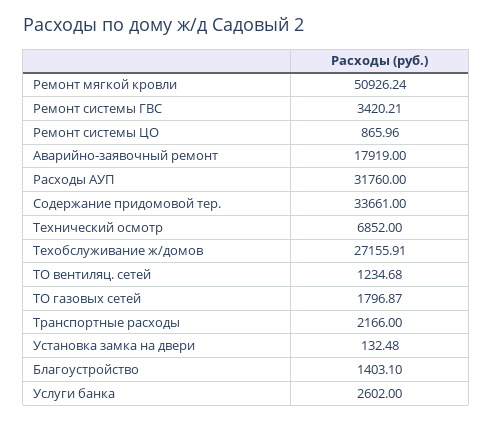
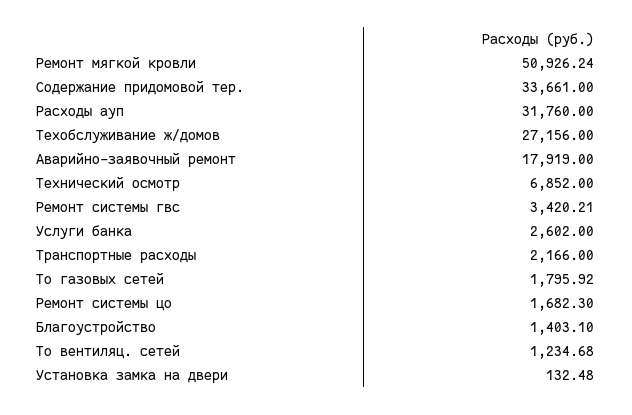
Ремонт системы ЦО: 865.96 -> 1682.3
Техобслуживание ж/домов: 27155.91 -> 27156
ТО газовых сетей: 1796.87 -> 1795.92

